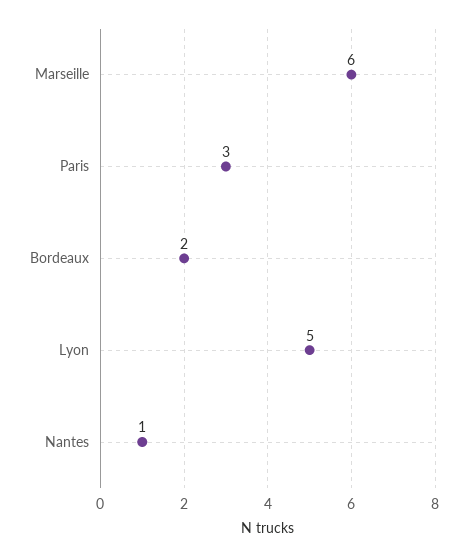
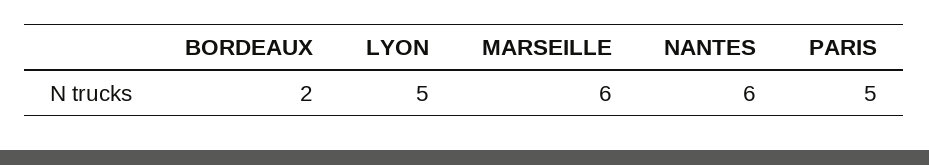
Paris: 3 -> 5
Nantes: 1 -> 6

